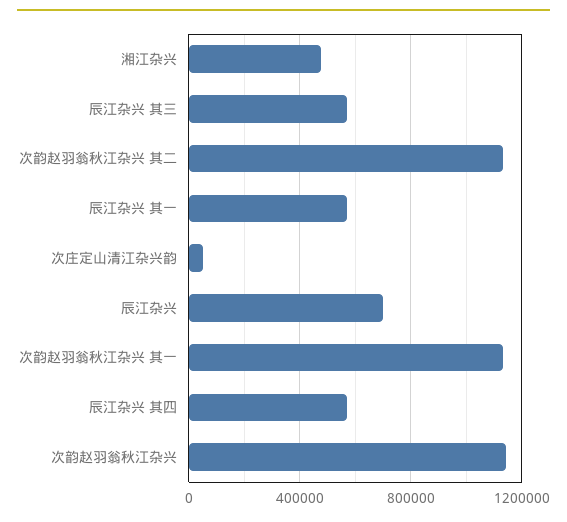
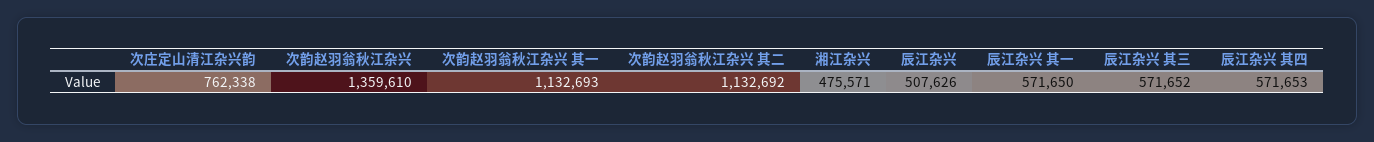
次庄定山清江杂兴韵: 50000 -> 762338
辰江杂兴: 700000 -> 507626
次韵赵羽翁秋江杂兴: 1150000 -> 1359610

